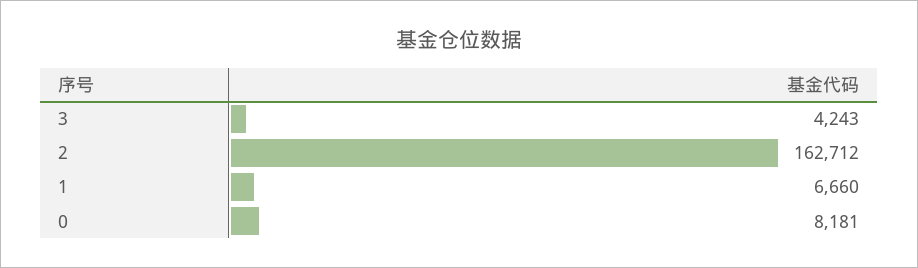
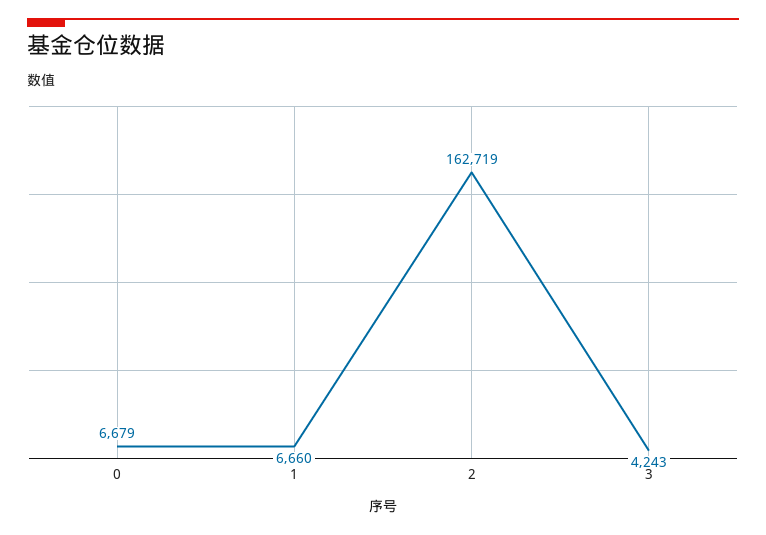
2: 162712 -> 162719
0: 8181 -> 6679

